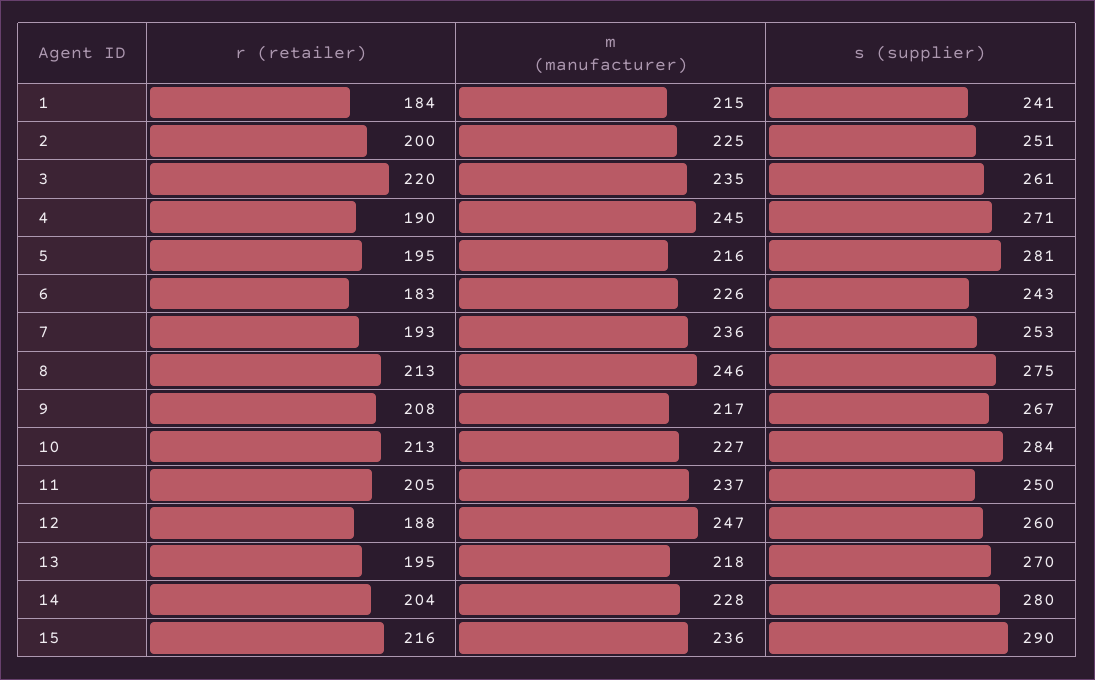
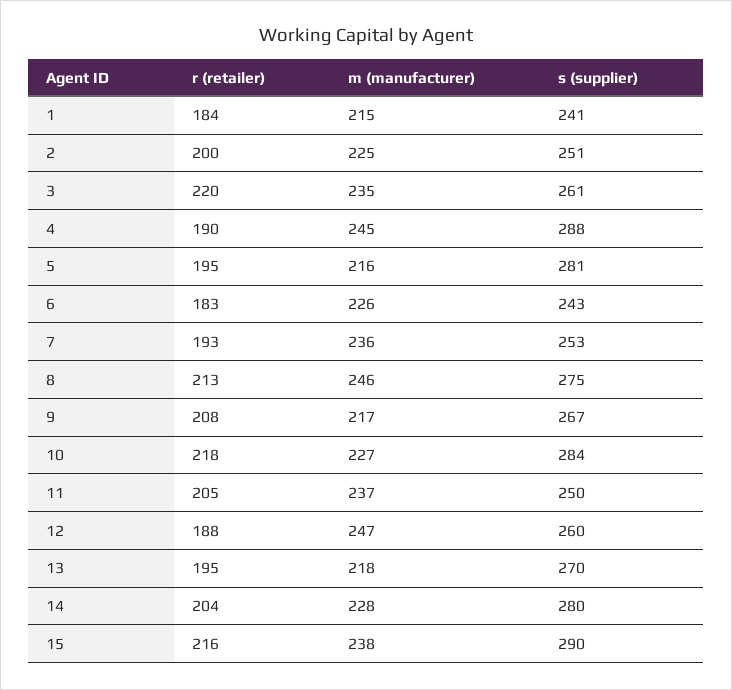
s (supplier), 4: 271 -> 288
r (retailer), 10: 213 -> 218
m (manufacturer), 15: 236 -> 238

